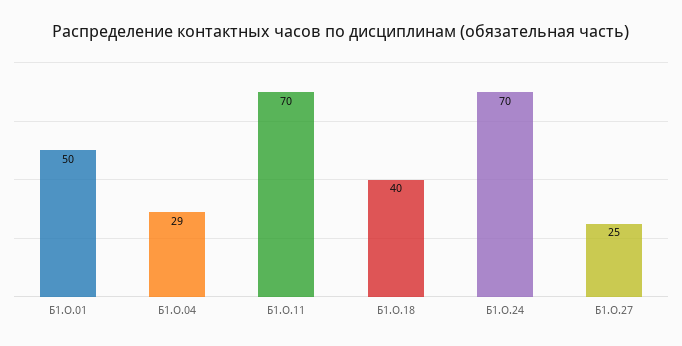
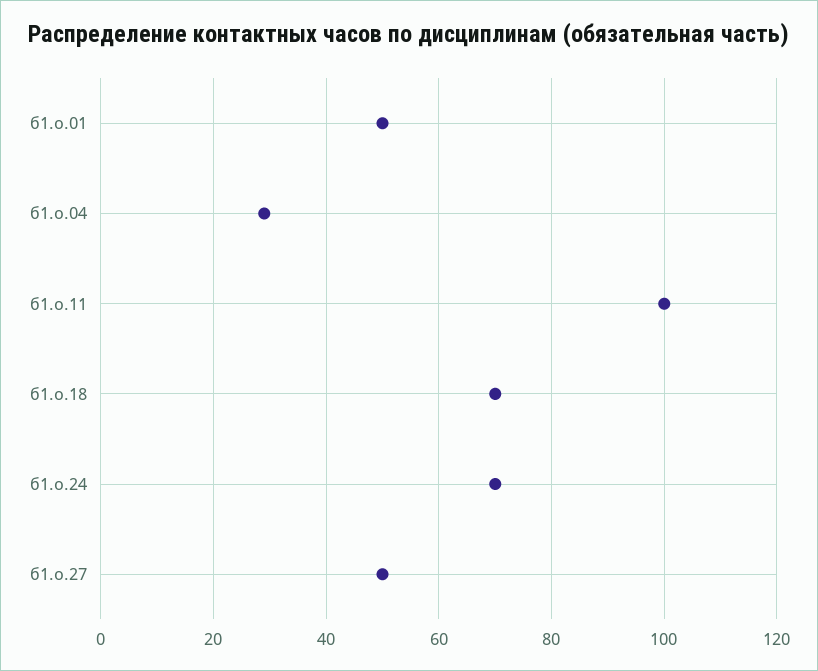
Б1.О.11: 70 -> 100
Б1.О.18: 40 -> 70
Б1.О.27: 25 -> 50

